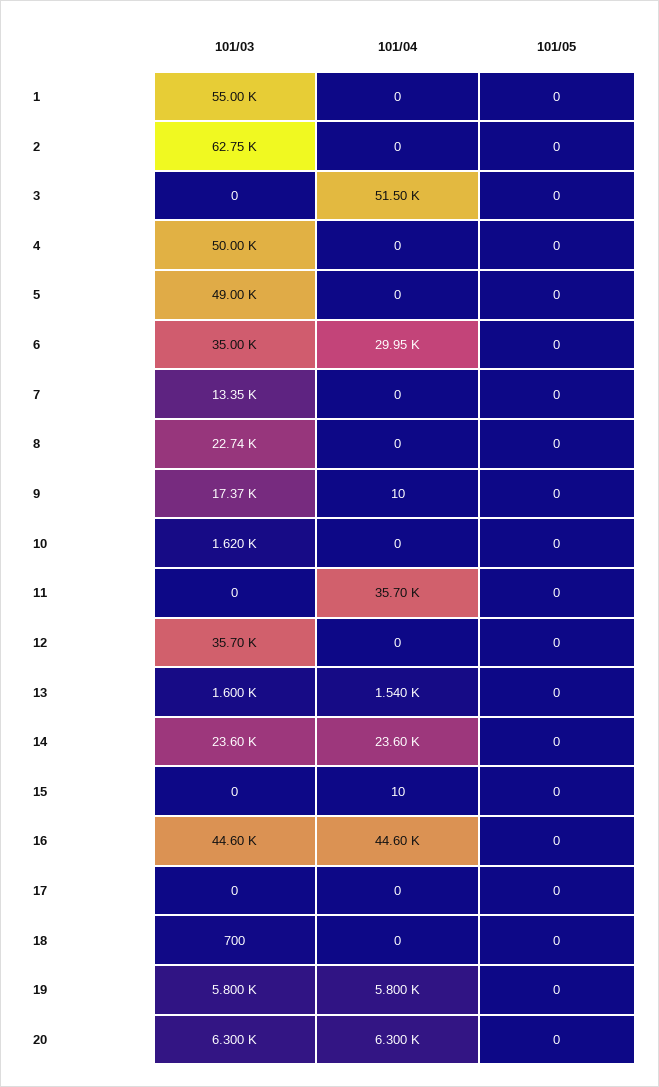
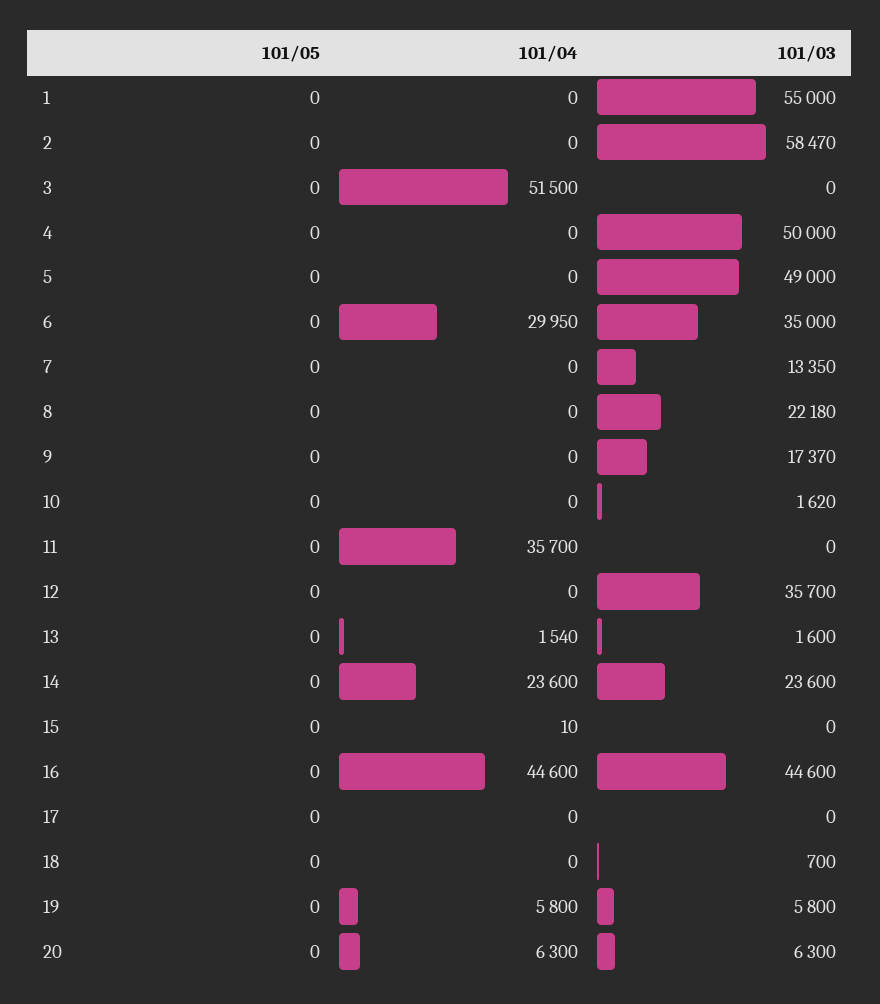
101/03, 2: 62750 -> 58470
101/03, 8: 22740 -> 22180
101/04, 9: 10 -> 0

